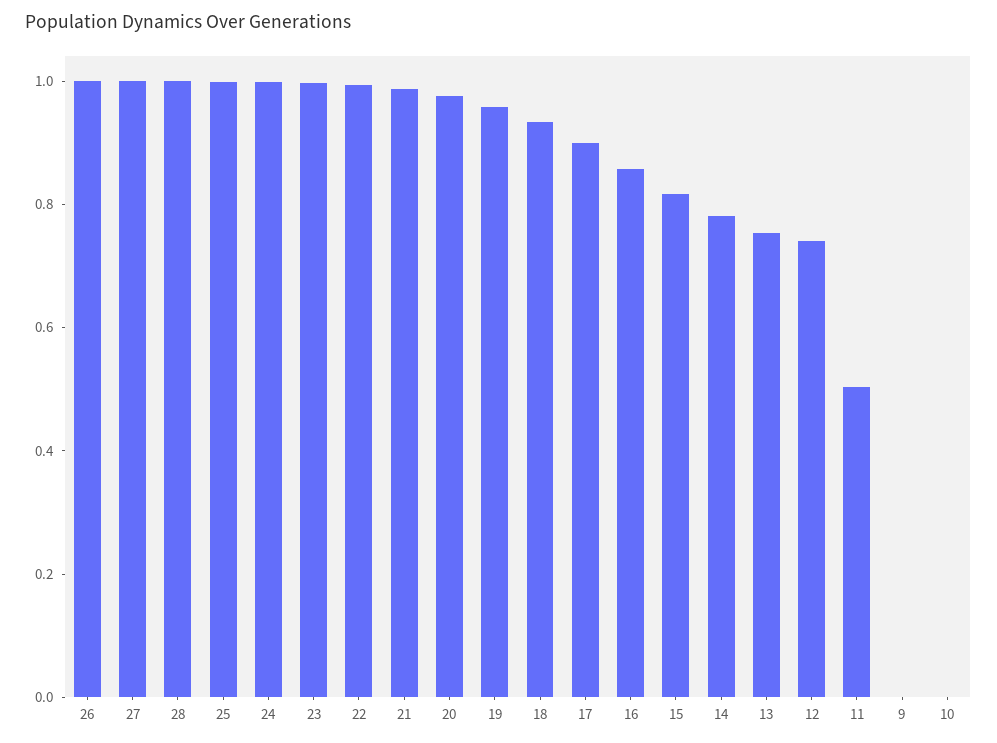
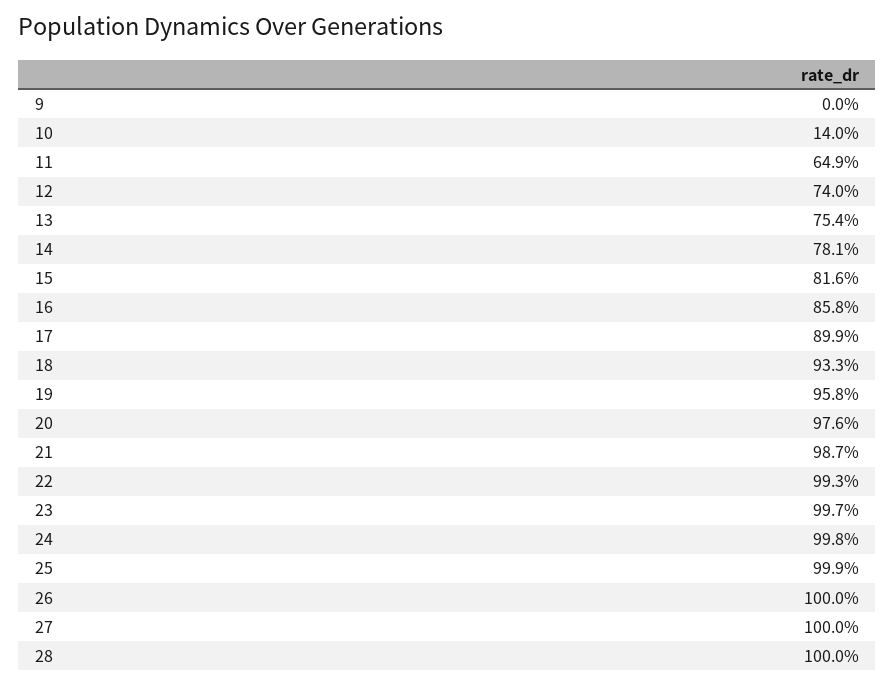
11: 0.5 -> 0.649
10: 0 -> 0.14

